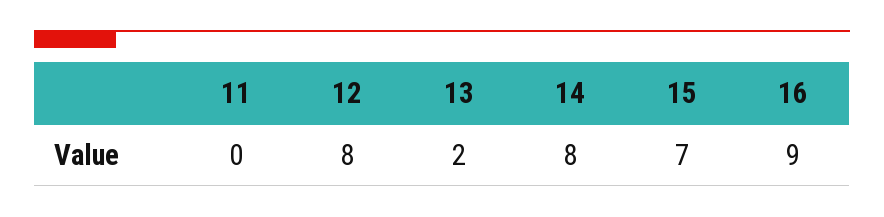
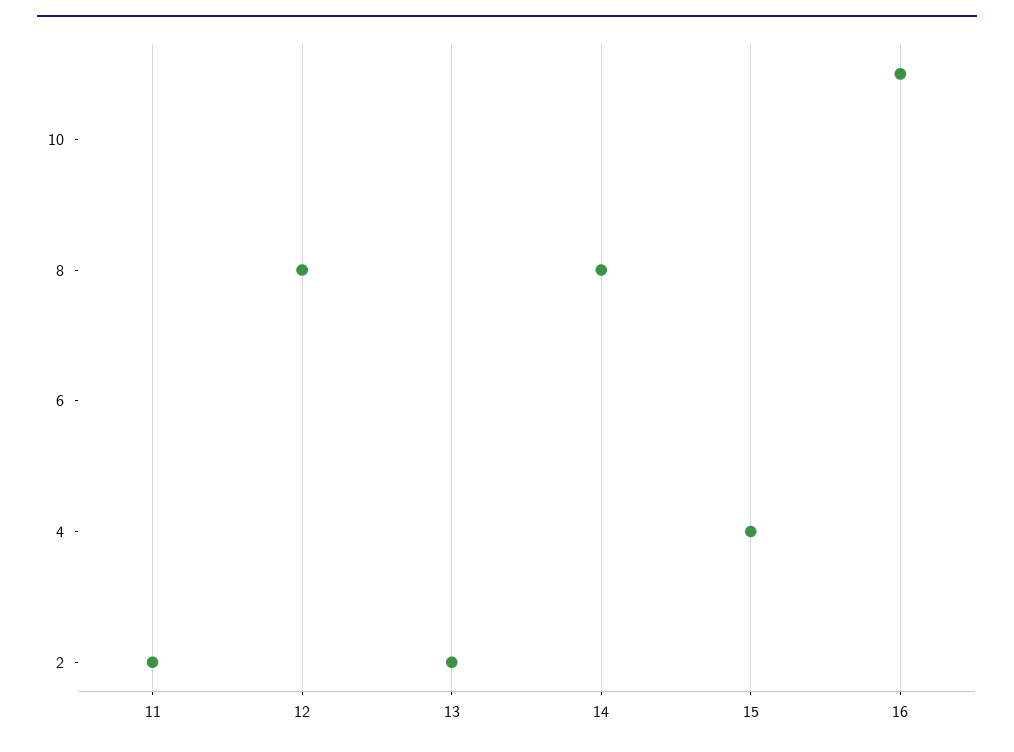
11: 0 -> 2
15: 7 -> 4
16: 9 -> 11

